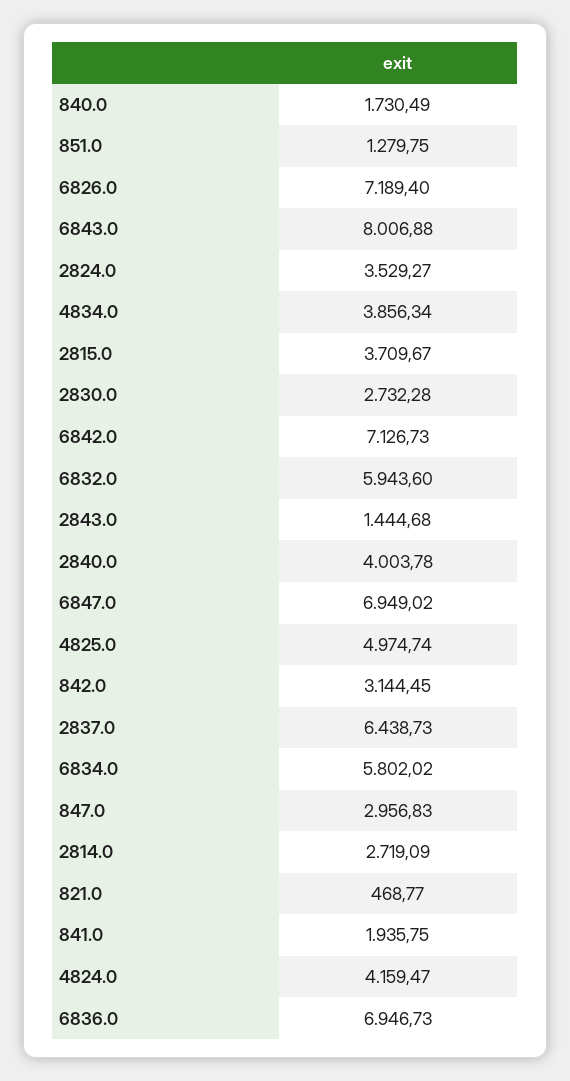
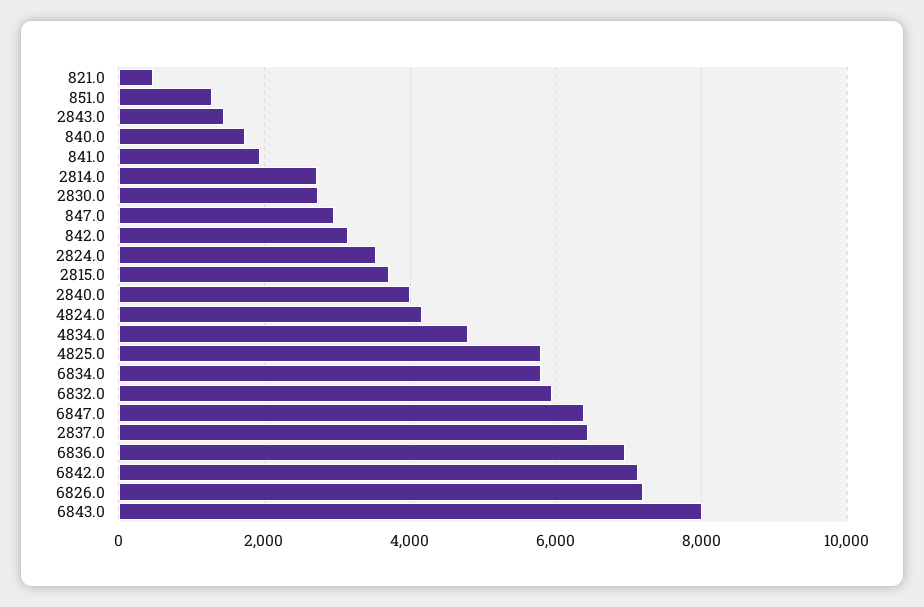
4834.0: 3856.34 -> 4800
6847.0: 6949.02 -> 6400
4825.0: 4974.74 -> 5800

